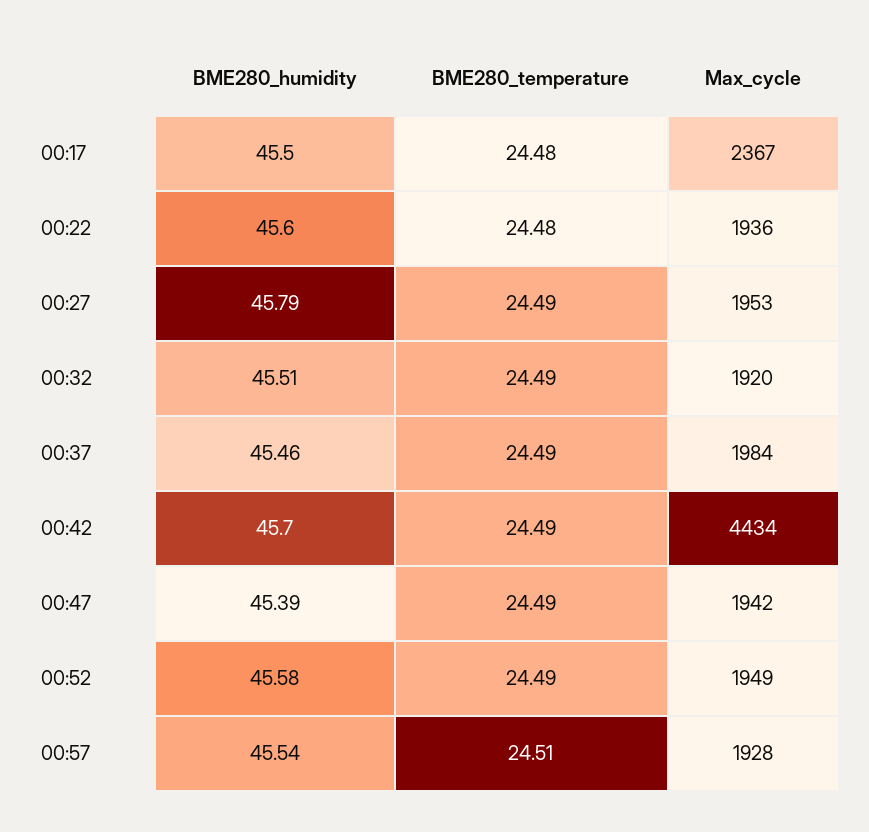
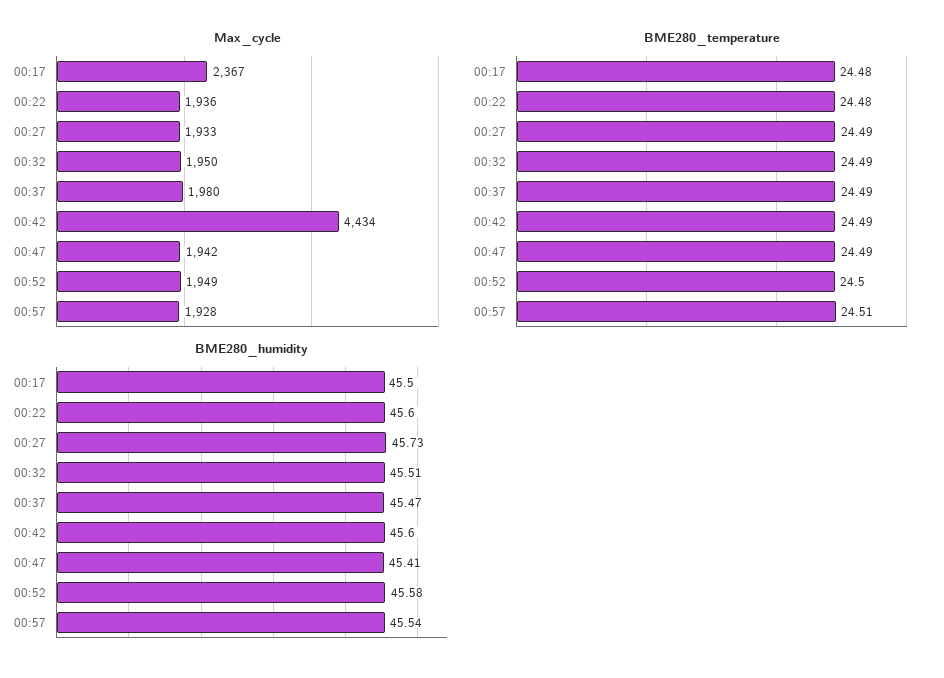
BME280_humidity, 00:27: 45.79 -> 45.73
Max_cycle, 00:27: 1953 -> 1933
Max_cycle, 00:32: 1920 -> 1950
BME280_humidity, 00:37: 45.46 -> 45.47
Max_cycle, 00:37: 1984 -> 1980
BME280_humidity, 00:42: 45.7 -> 45.6
BME280_humidity, 00:47: 45.39 -> 45.41
BME280_temperature, 00:52: 24.49 -> 24.5

